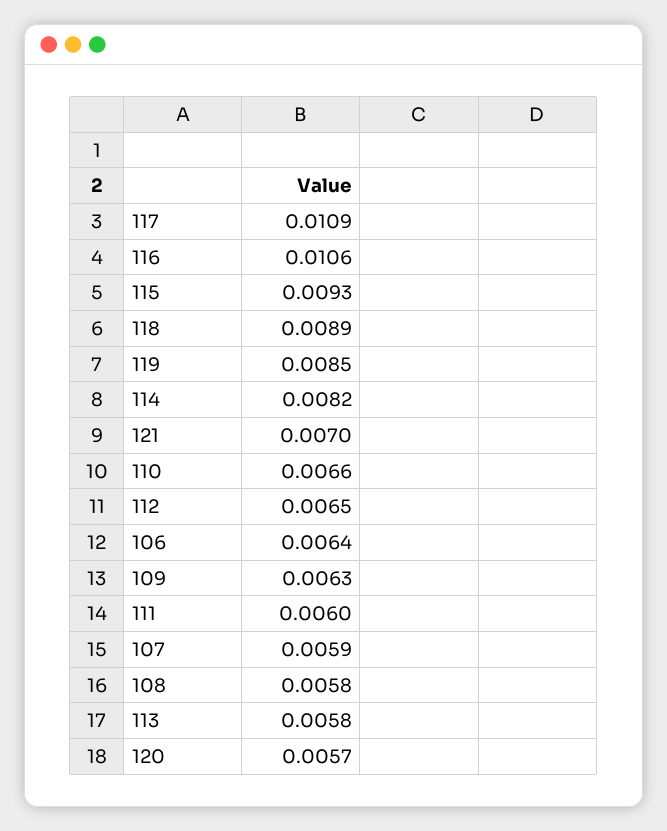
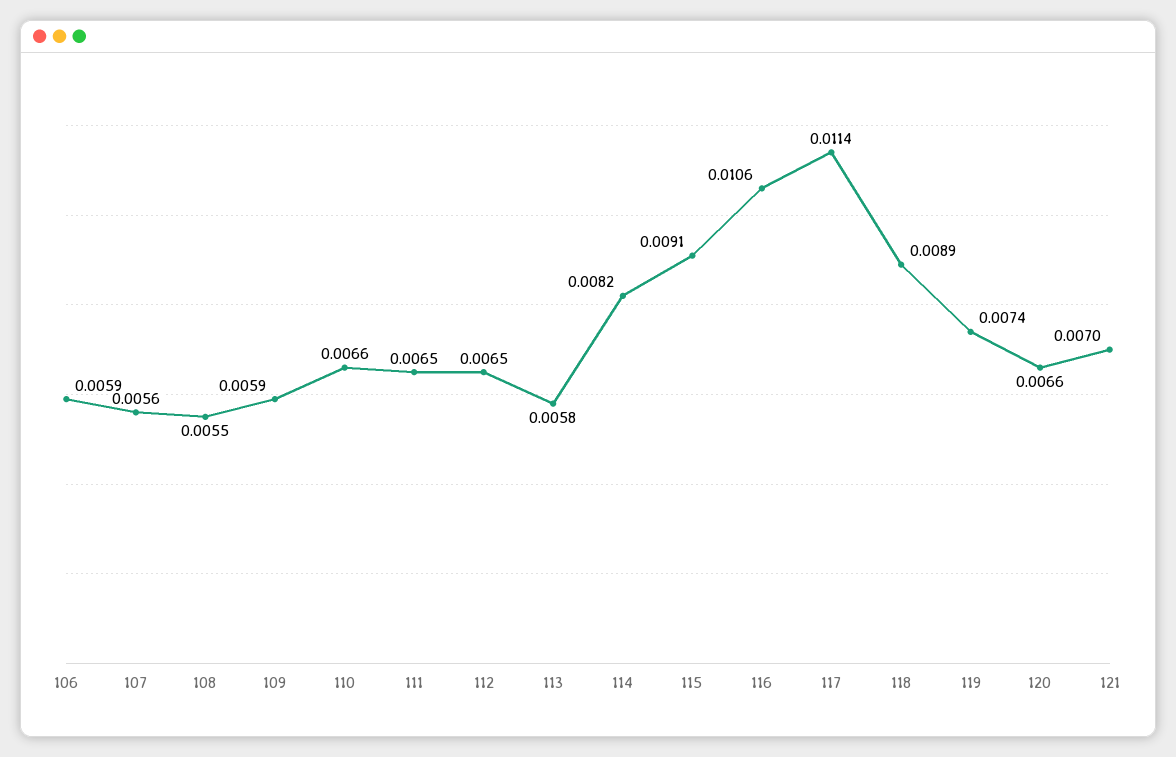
117: 0.0109 -> 0.0114
115: 0.0093 -> 0.0091
119: 0.0085 -> 0.0074
106: 0.0064 -> 0.0059
109: 0.0063 -> 0.0059
111: 0.006 -> 0.0065
107: 0.0059 -> 0.0056
108: 0.0058 -> 0.0055
120: 0.0057 -> 0.0066

